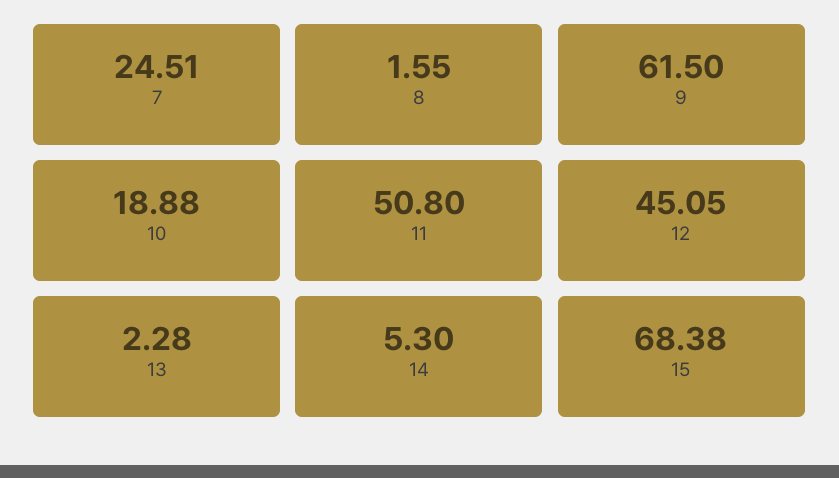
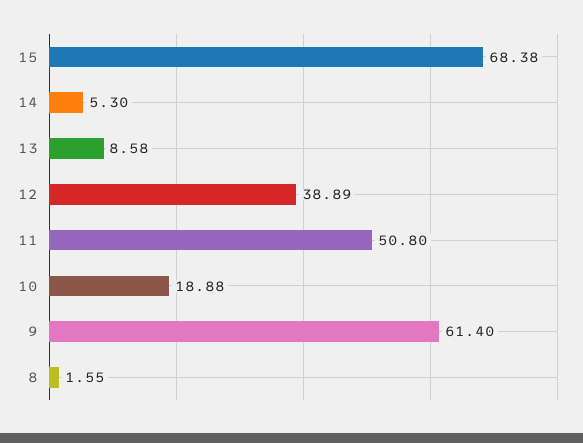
7: 24.51 -> none
9: 61.5 -> 61.4
12: 45.05 -> 38.89
13: 2.28 -> 8.58

